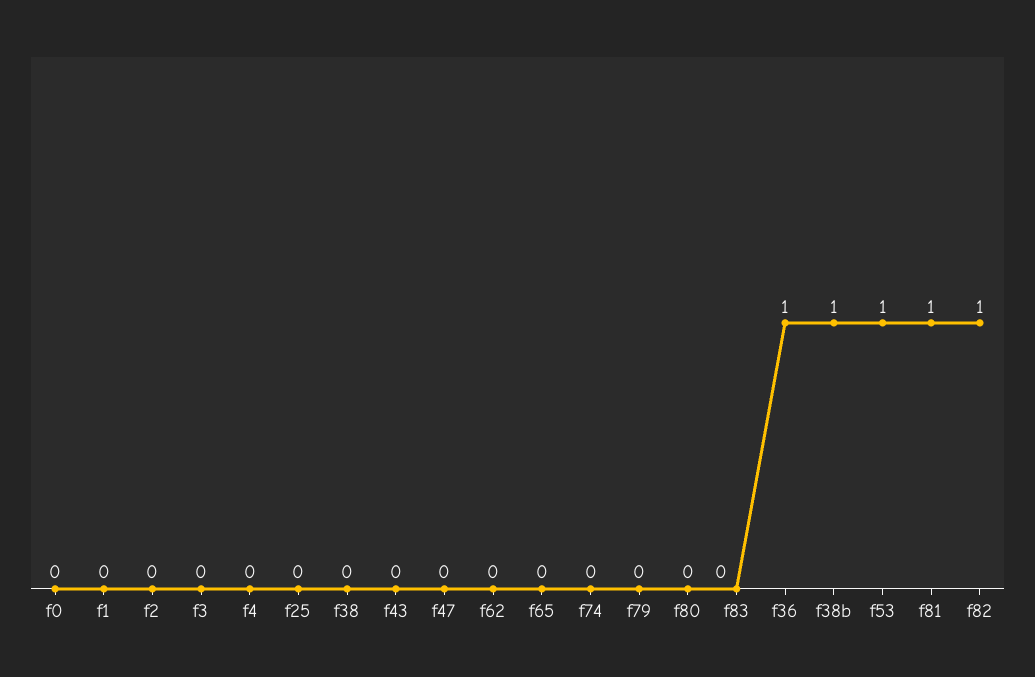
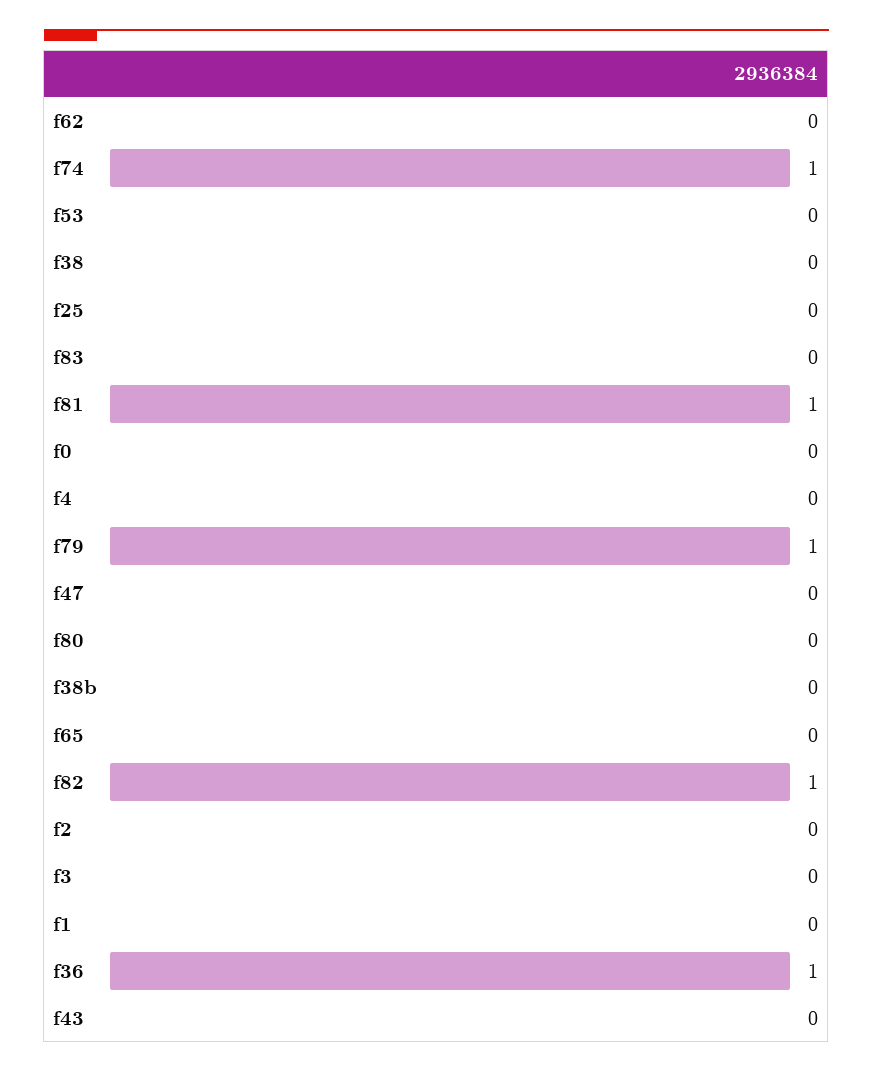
f74: 0 -> 1
f79: 0 -> 1
f38b: 1 -> 0
f53: 1 -> 0

